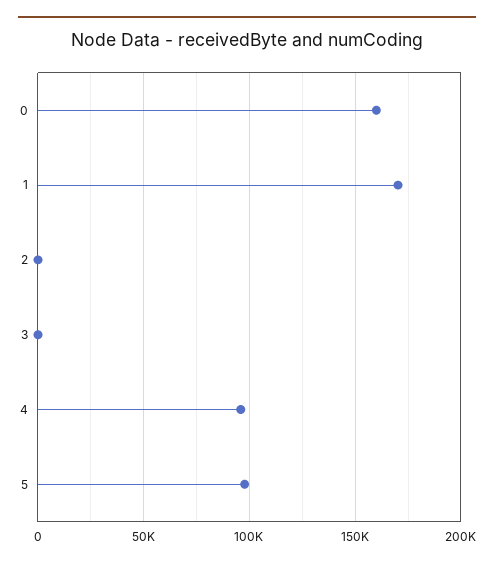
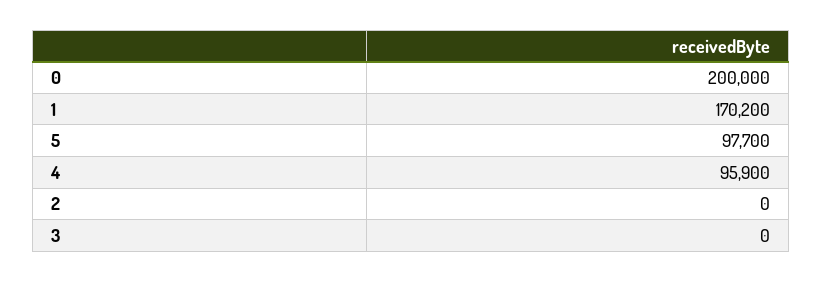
0: 160000 -> 200000

